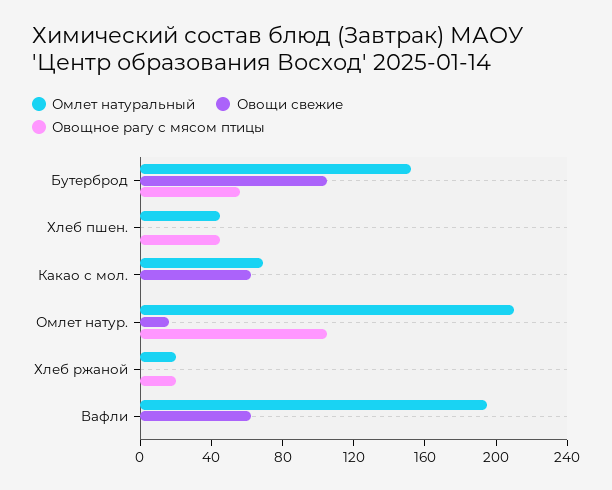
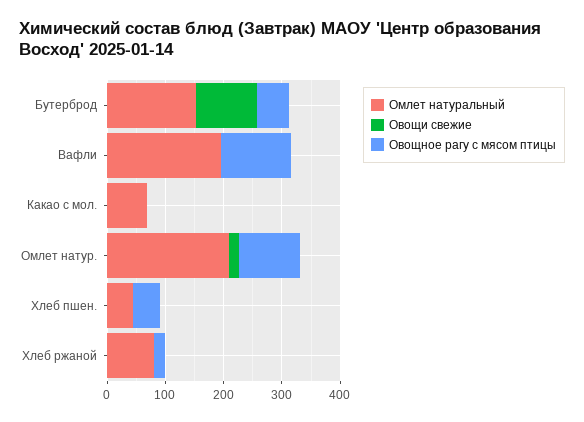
Овощи свежие, Какао с мол.: 60 -> 0
Омлет натуральный, Хлеб ржаной: 20 -> 80
Овощи свежие, Вафли: 60 -> 0
Овощное рагу с мясом птицы, Вафли: 0 -> 120

